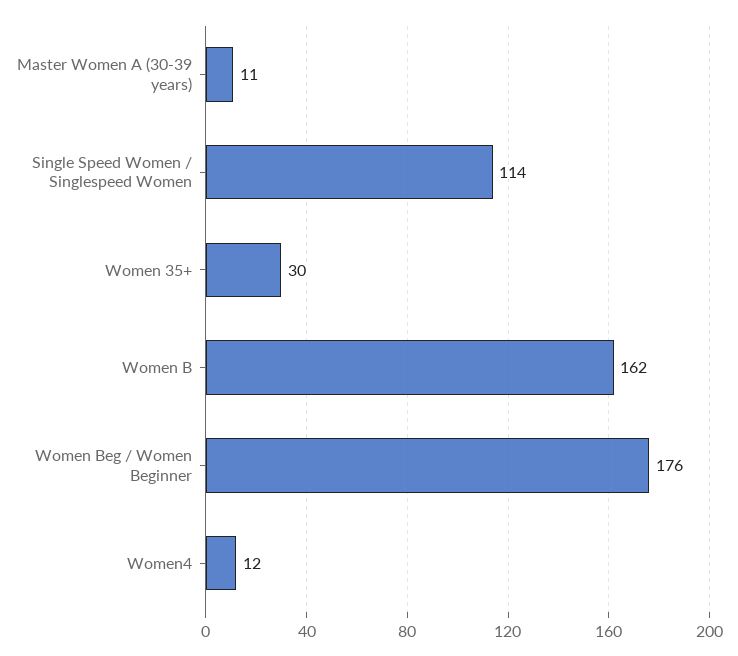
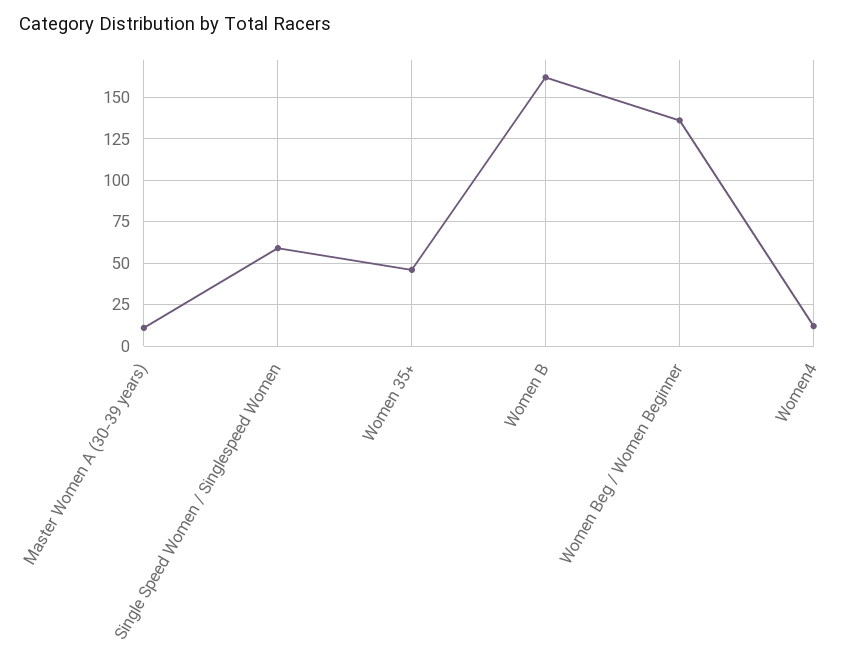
Single Speed Women / Singlespeed Women: 114 -> 60
Women 35+: 30 -> 45
Women Beg / Women Beginner: 176 -> 135

